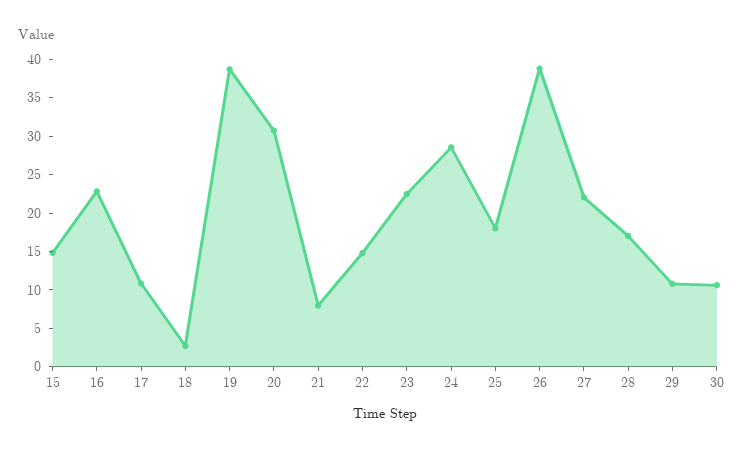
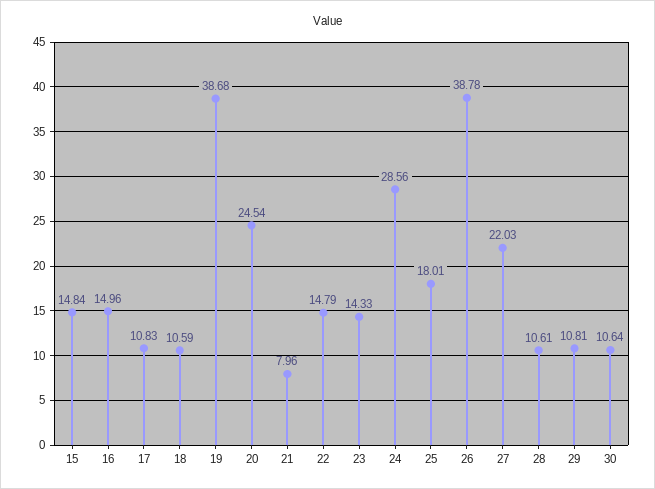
16: 22.5 -> 14.96
18: 2.5 -> 10.59
20: 30 -> 24.54
23: 22.5 -> 14.33
28: 17.5 -> 10.61

